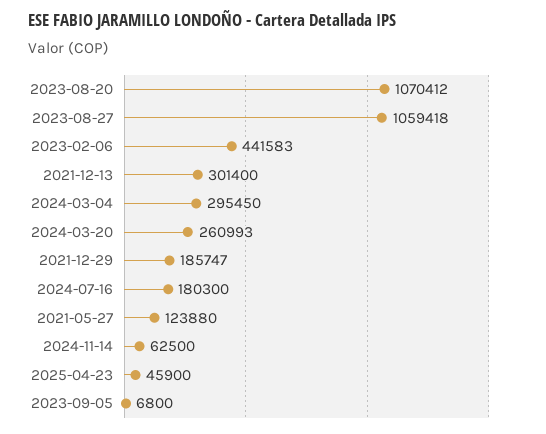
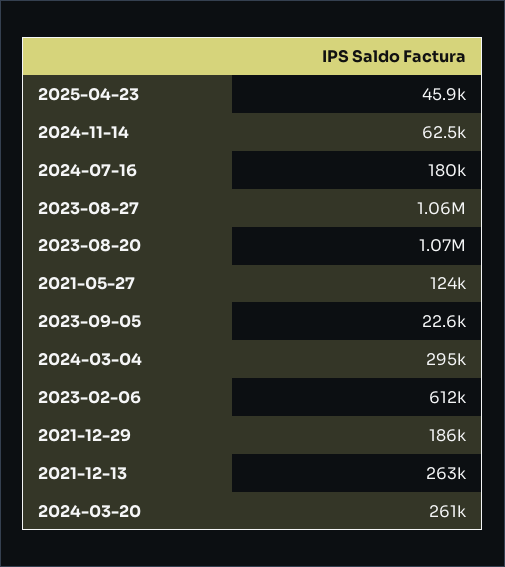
2023-02-06: 441583 -> 612000
2021-12-13: 301400 -> 263000
2023-09-05: 6800 -> 22600

